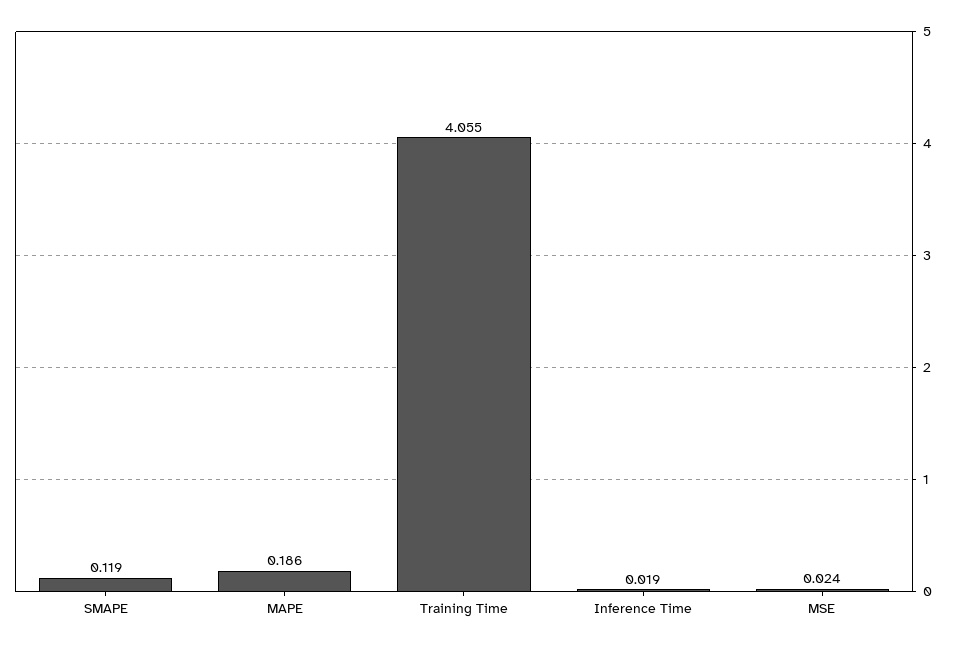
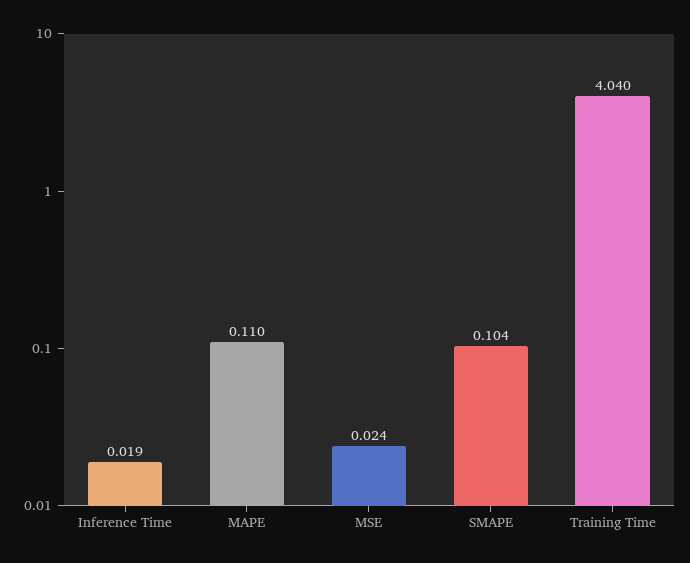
SMAPE: 0.119 -> 0.104
MAPE: 0.186 -> 0.11
Training Time: 4.055 -> 4.04

